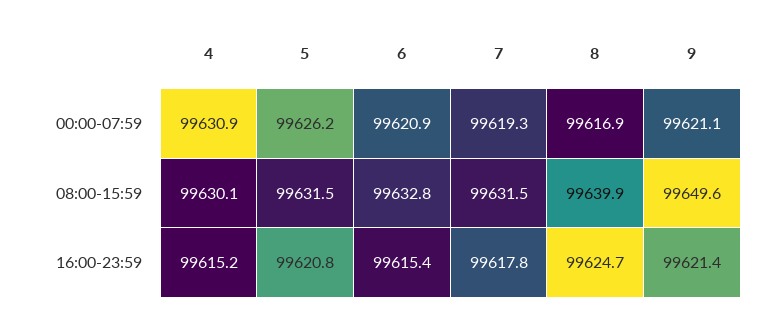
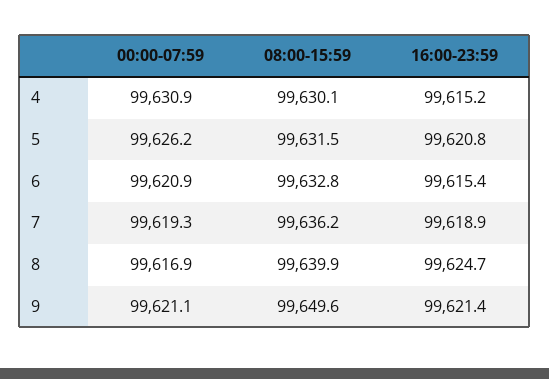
7, 08:00-15:59: 99631.5 -> 99636.2
7, 16:00-23:59: 99617.8 -> 99618.9

